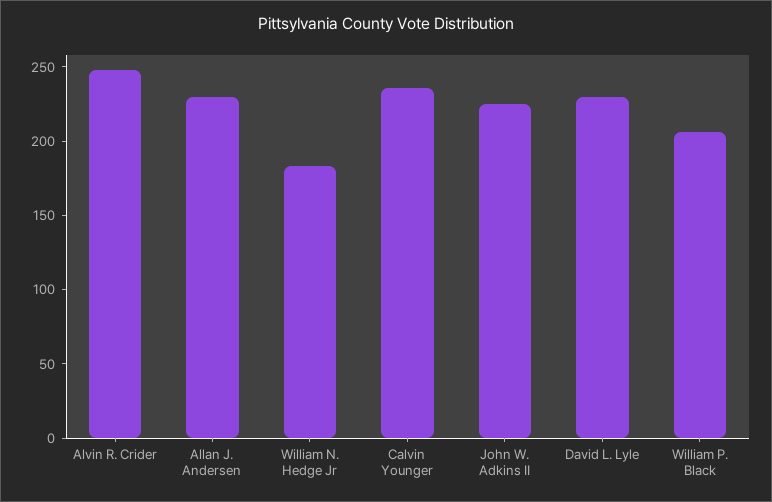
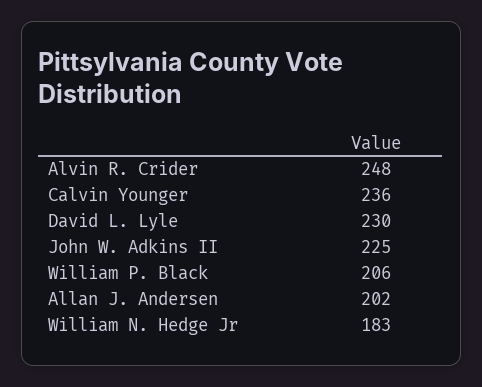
Allan J. Andersen: 230 -> 202

